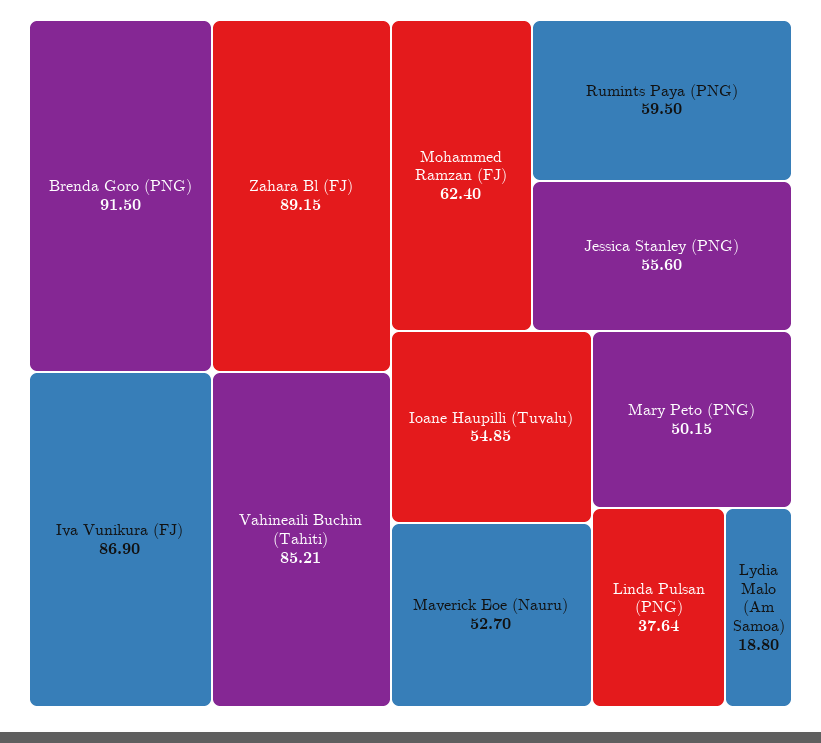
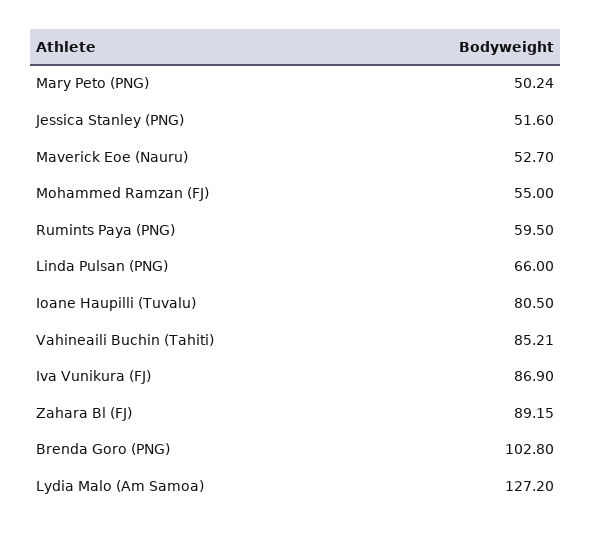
Brenda Goro (PNG): 91.5 -> 102.8
Mohammed Ramzan (FJ): 62.4 -> 55
Jessica Stanley (PNG): 55.6 -> 51.6
Ioane Haupilli (Tuvalu): 54.85 -> 80.5
Mary Peto (PNG): 50.15 -> 50.24
Linda Pulsan (PNG): 37.64 -> 66
Lydia Malo (Am Samoa): 18.8 -> 127.2

